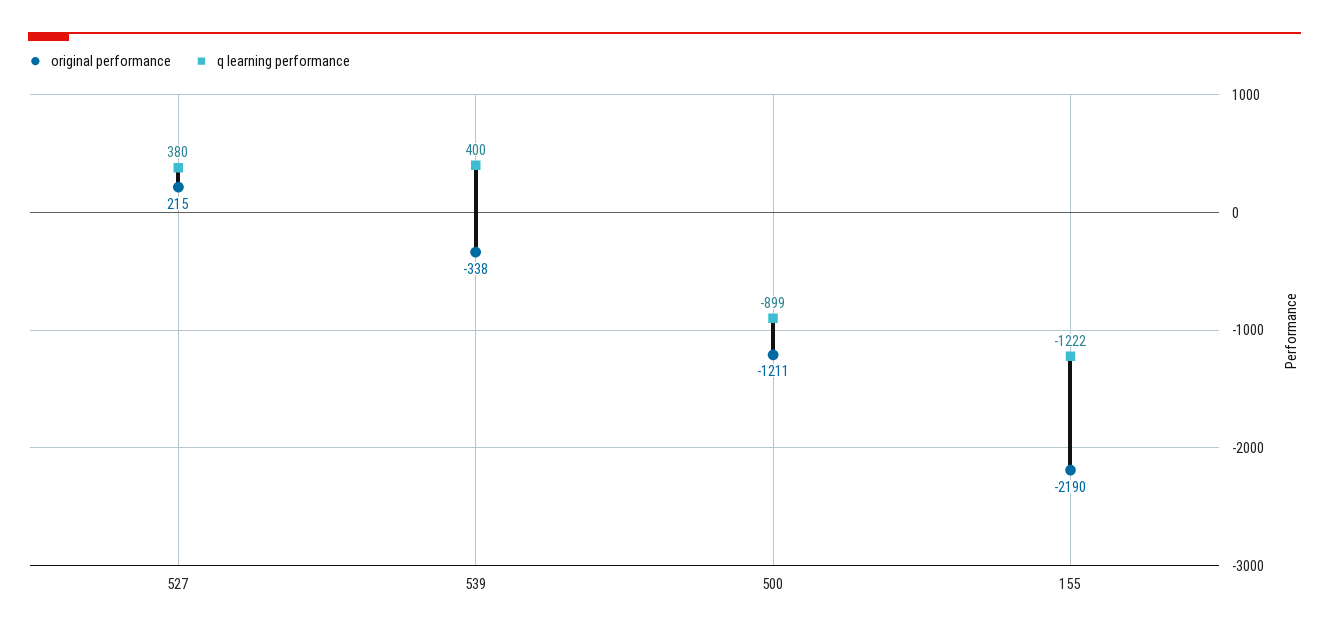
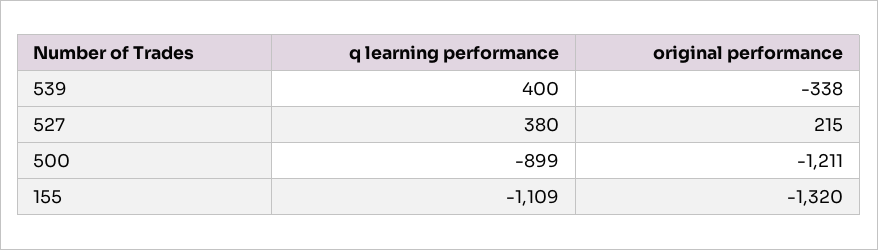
original performance, 155: -2190 -> -1320
q learning performance, 155: -1222 -> -1109

